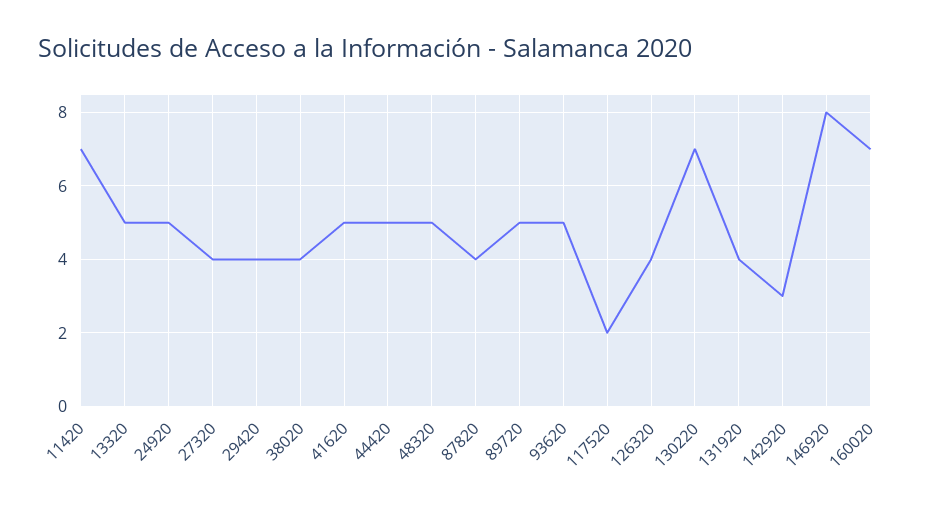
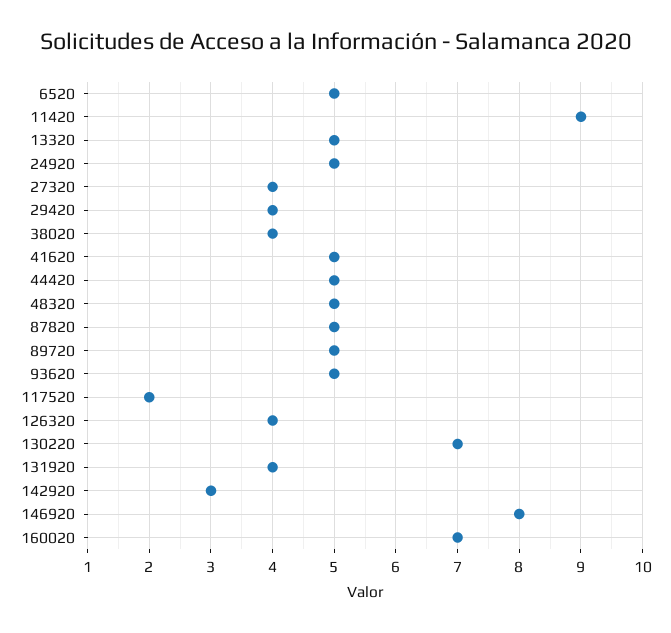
11420: 7 -> 9
87820: 4 -> 5
6520: none -> 5

